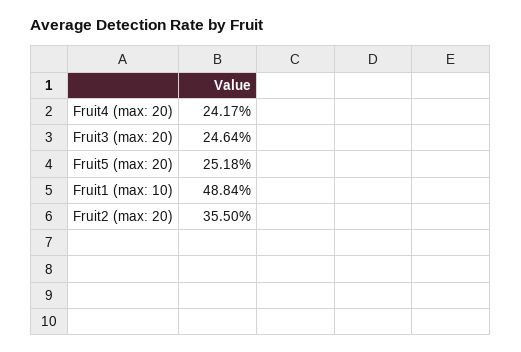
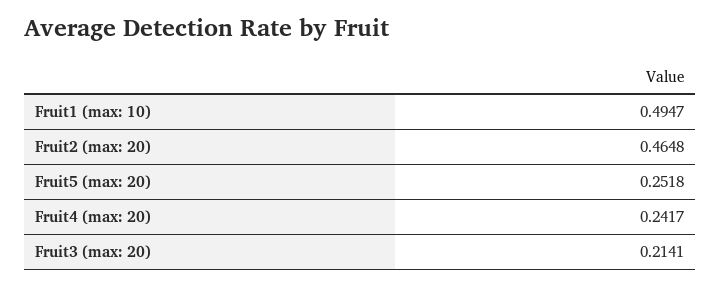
Fruit3 (max: 20): 0.2464 -> 0.2141
Fruit1 (max: 10): 0.4884 -> 0.4947
Fruit2 (max: 20): 0.355 -> 0.4648

